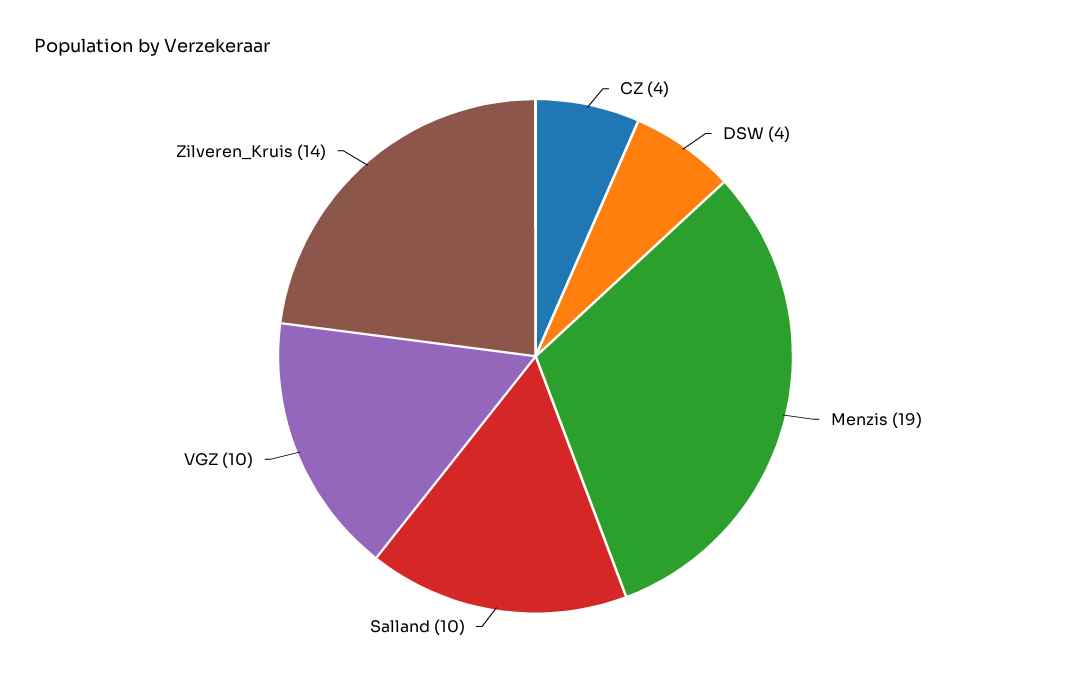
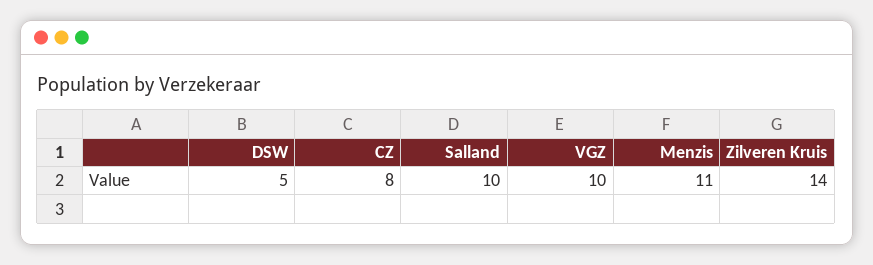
CZ: 4 -> 8
DSW: 4 -> 5
Menzis: 19 -> 11

